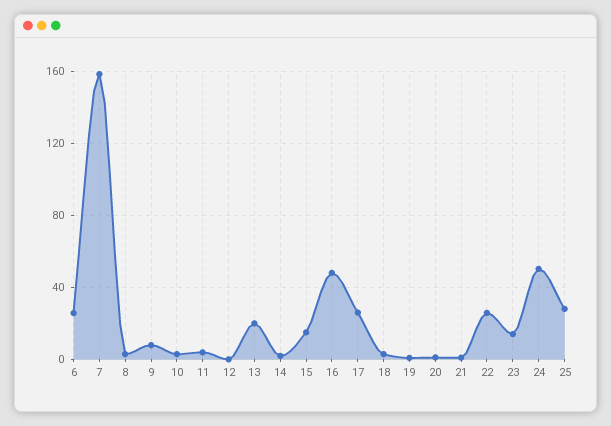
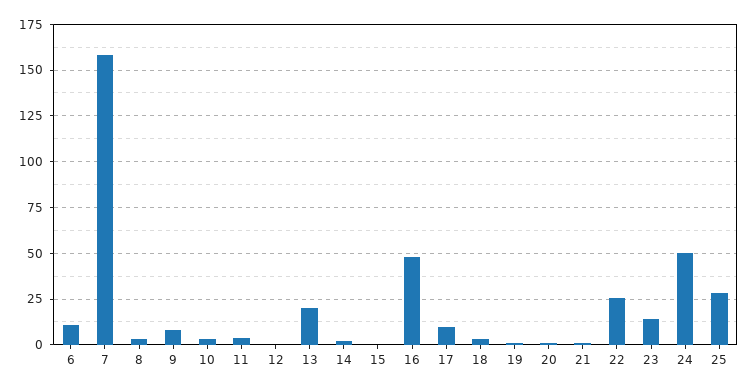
6: 25 -> 10
15: 15 -> 0
17: 25 -> 10

